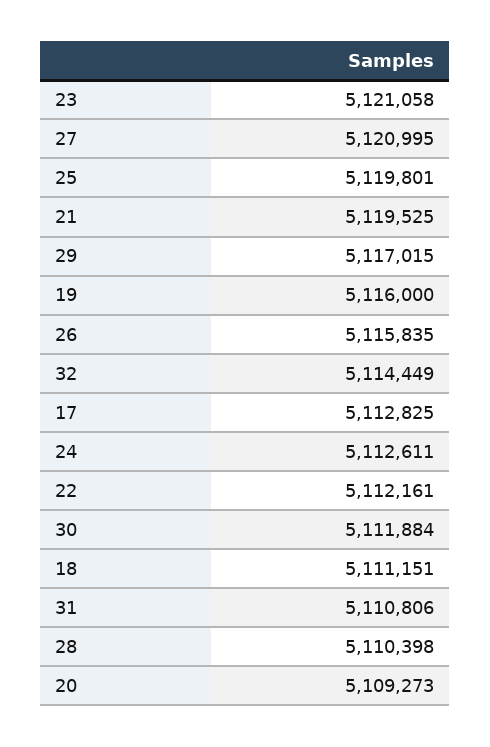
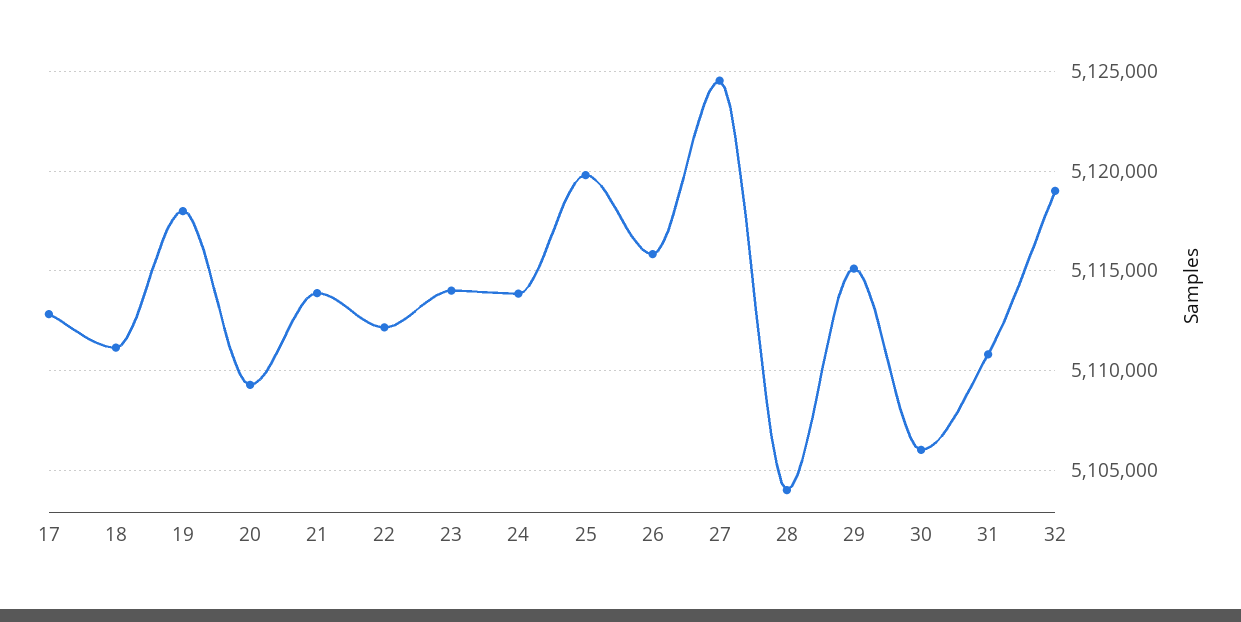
23: 5121058 -> 5114000
27: 5120995 -> 5124500
21: 5119525 -> 5114000
29: 5117015 -> 5115000
19: 5116000 -> 5118000
32: 5114449 -> 5119000
24: 5112611 -> 5114000
30: 5111884 -> 5106000
28: 5110398 -> 5104000

